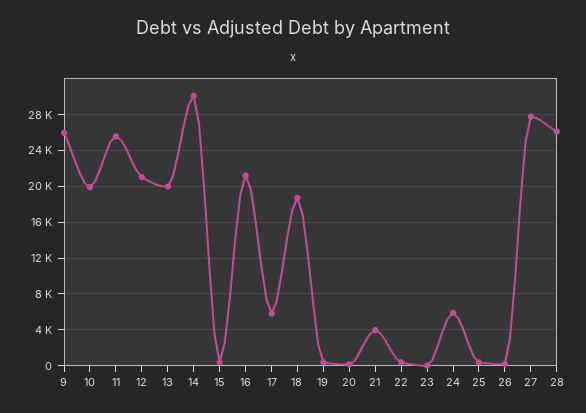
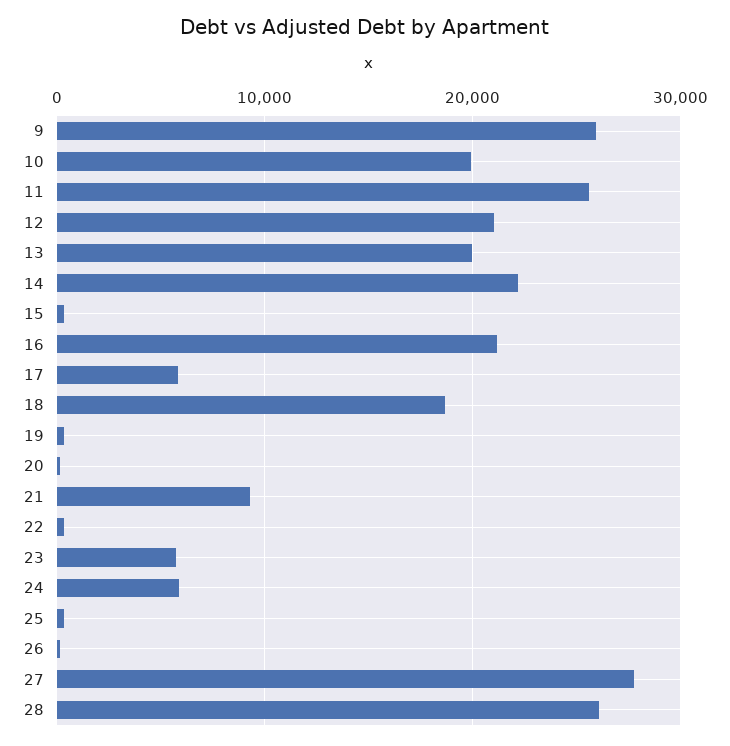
14: 30000 -> 22000
21: 4000 -> 9000
23: 0 -> 6000

